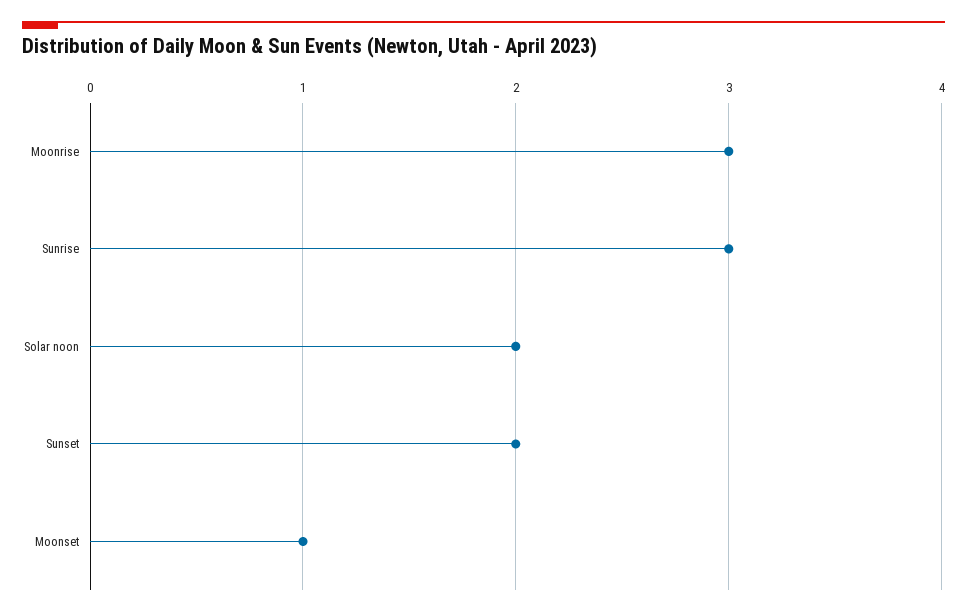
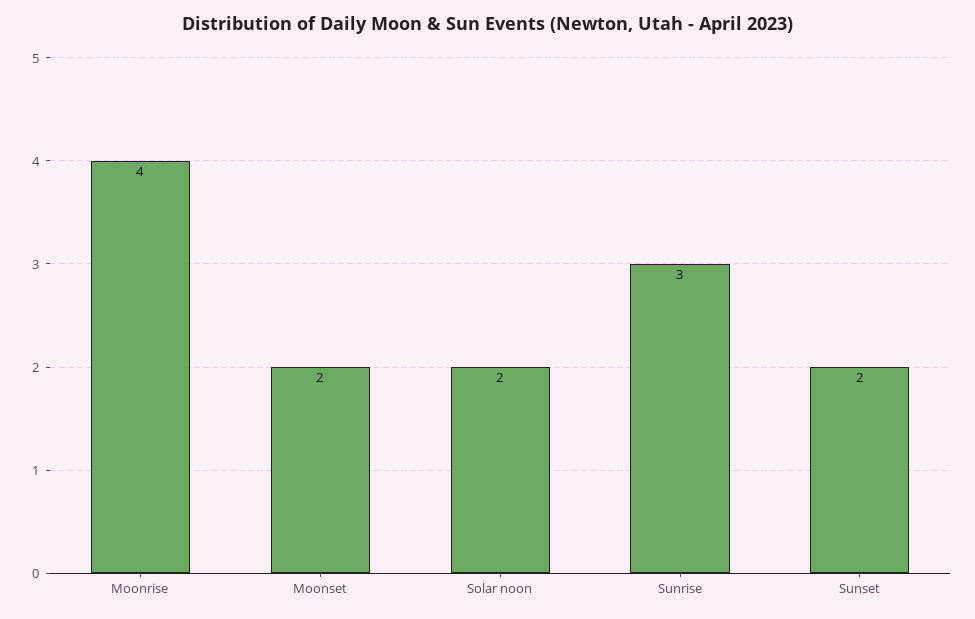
Moonrise: 3 -> 4
Moonset: 1 -> 2

